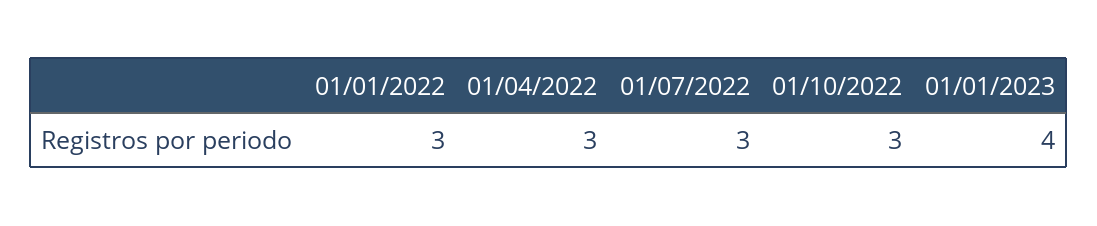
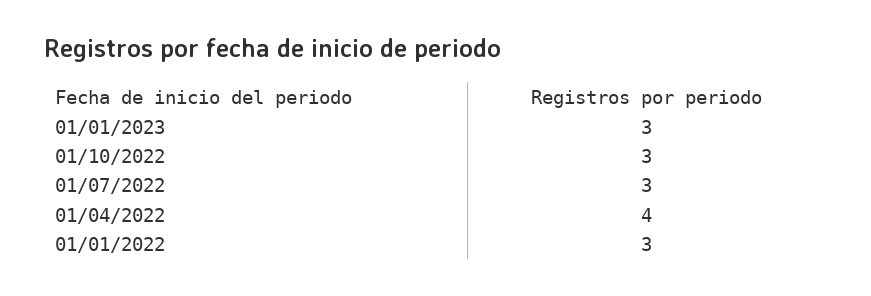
01/04/2022: 3 -> 4
01/01/2023: 4 -> 3

